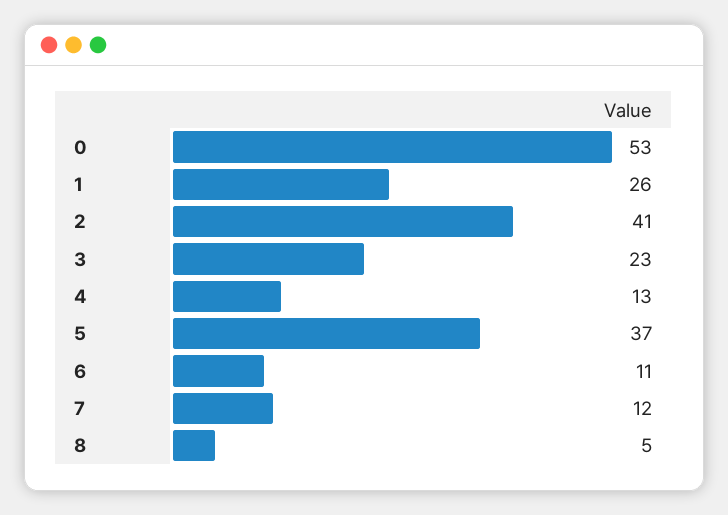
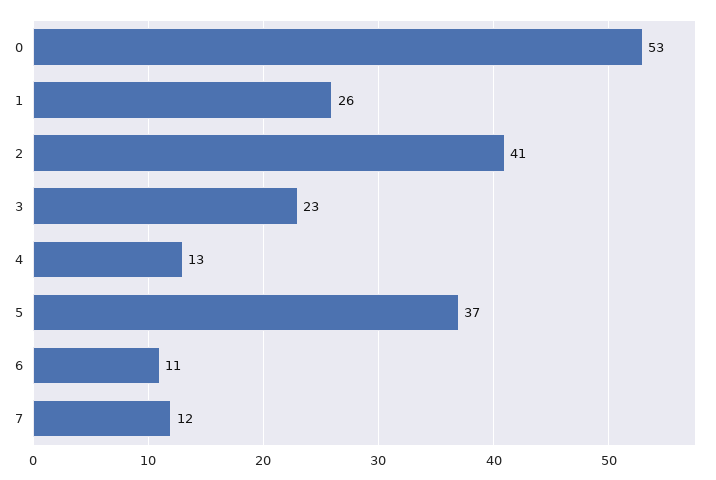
8: 5 -> none

